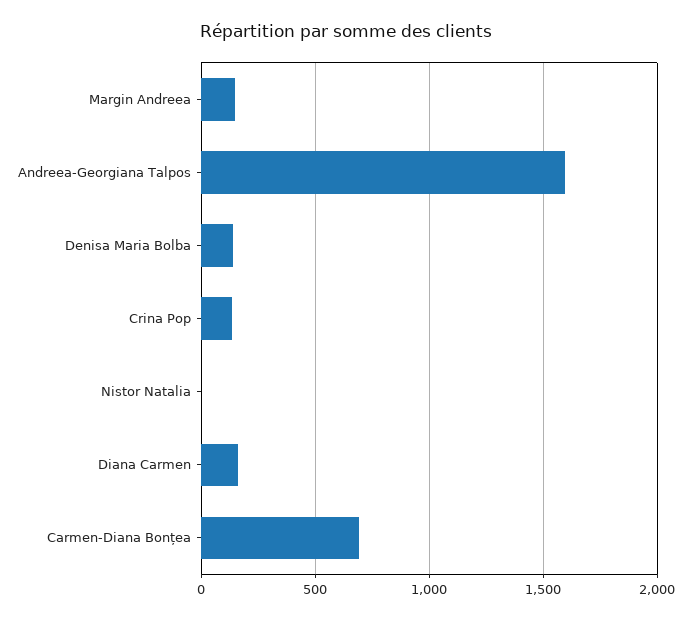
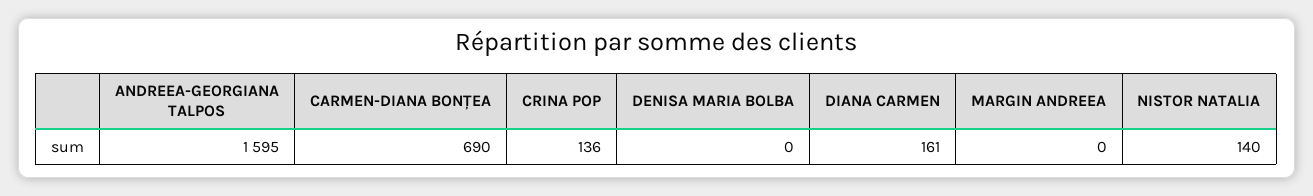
Margin Andreea: 150 -> 0
Denisa Maria Bolba: 150 -> 0
Nistor Natalia: 0 -> 140

